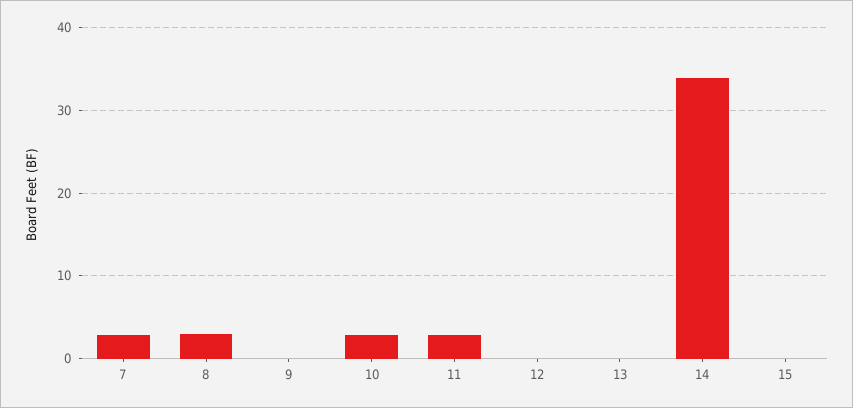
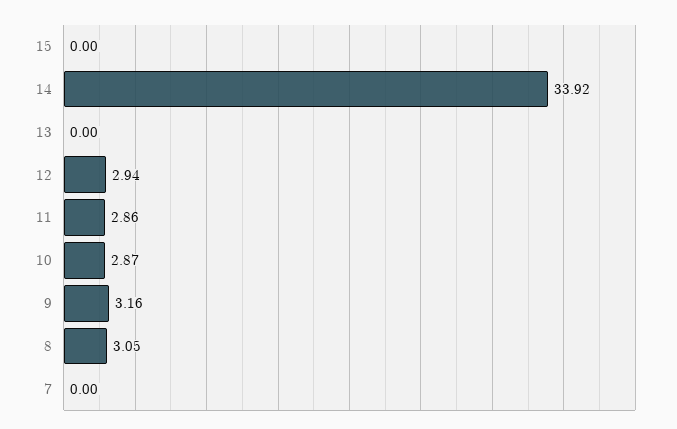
7: 3 -> 0
9: 0 -> 3.16
12: 0 -> 2.94

